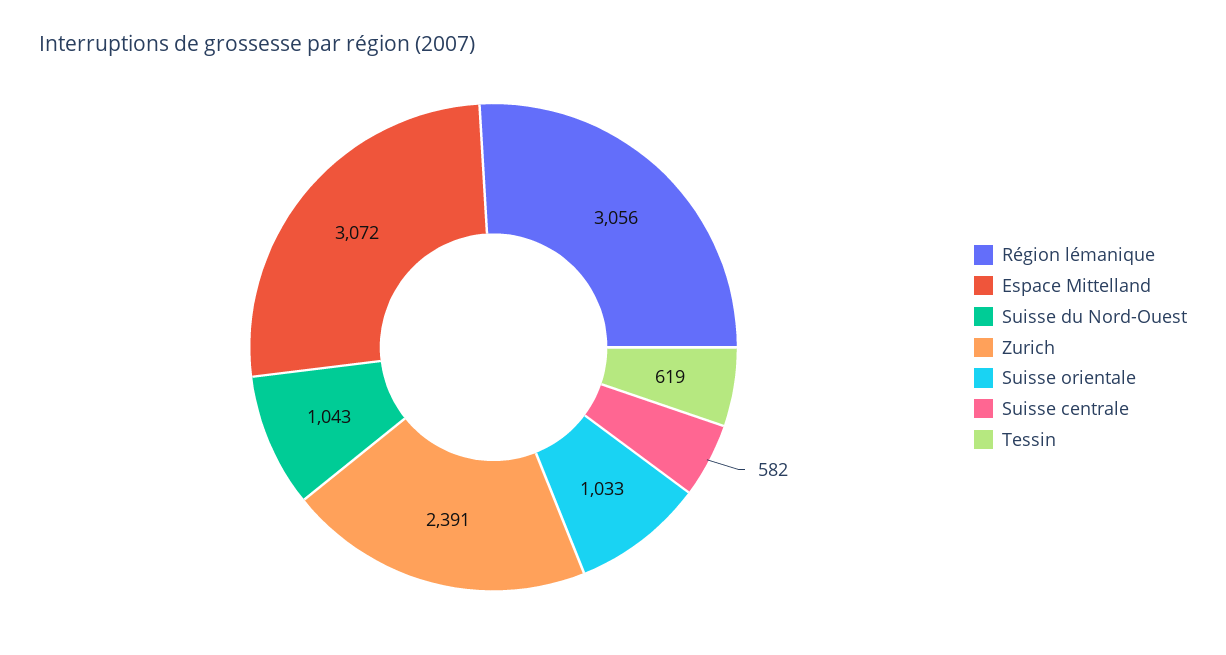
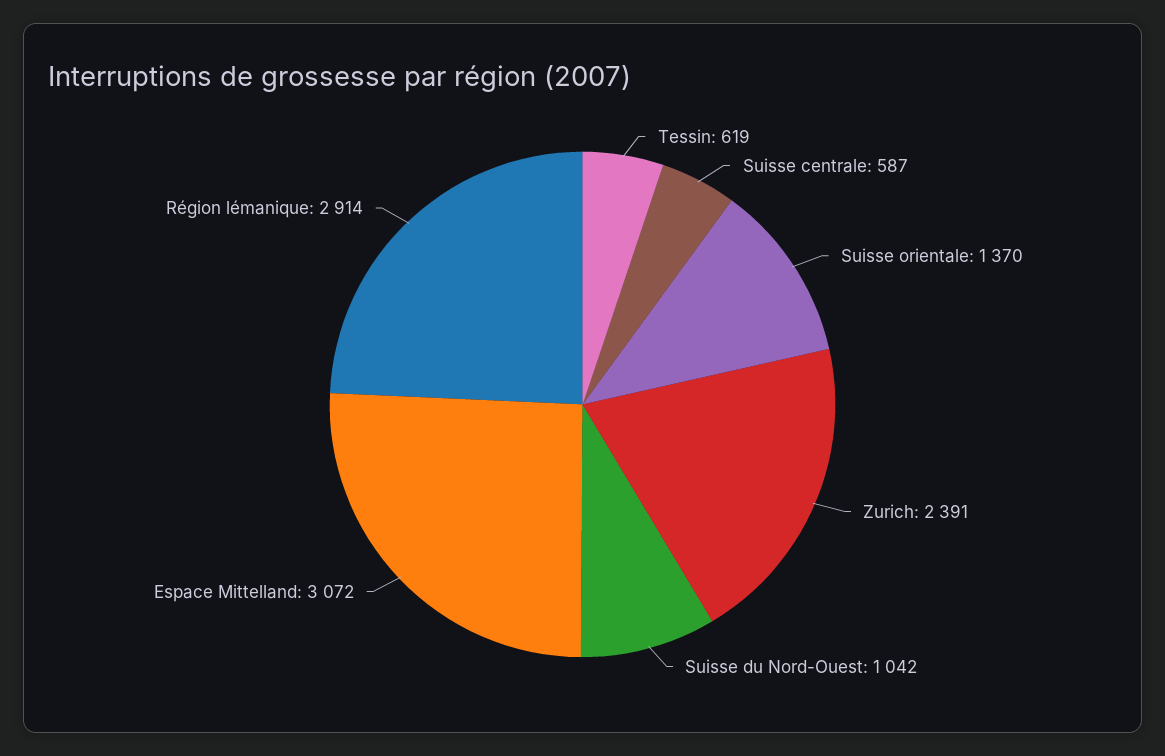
Région lémanique: 3056 -> 2914
Suisse du Nord-Ouest: 1043 -> 1042
Suisse orientale: 1033 -> 1370
Suisse centrale: 582 -> 587

